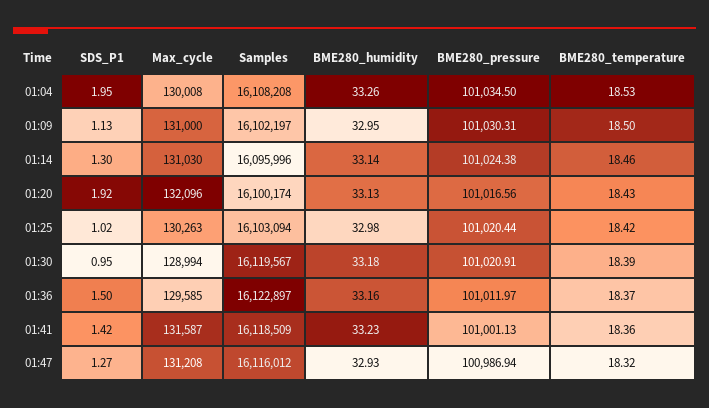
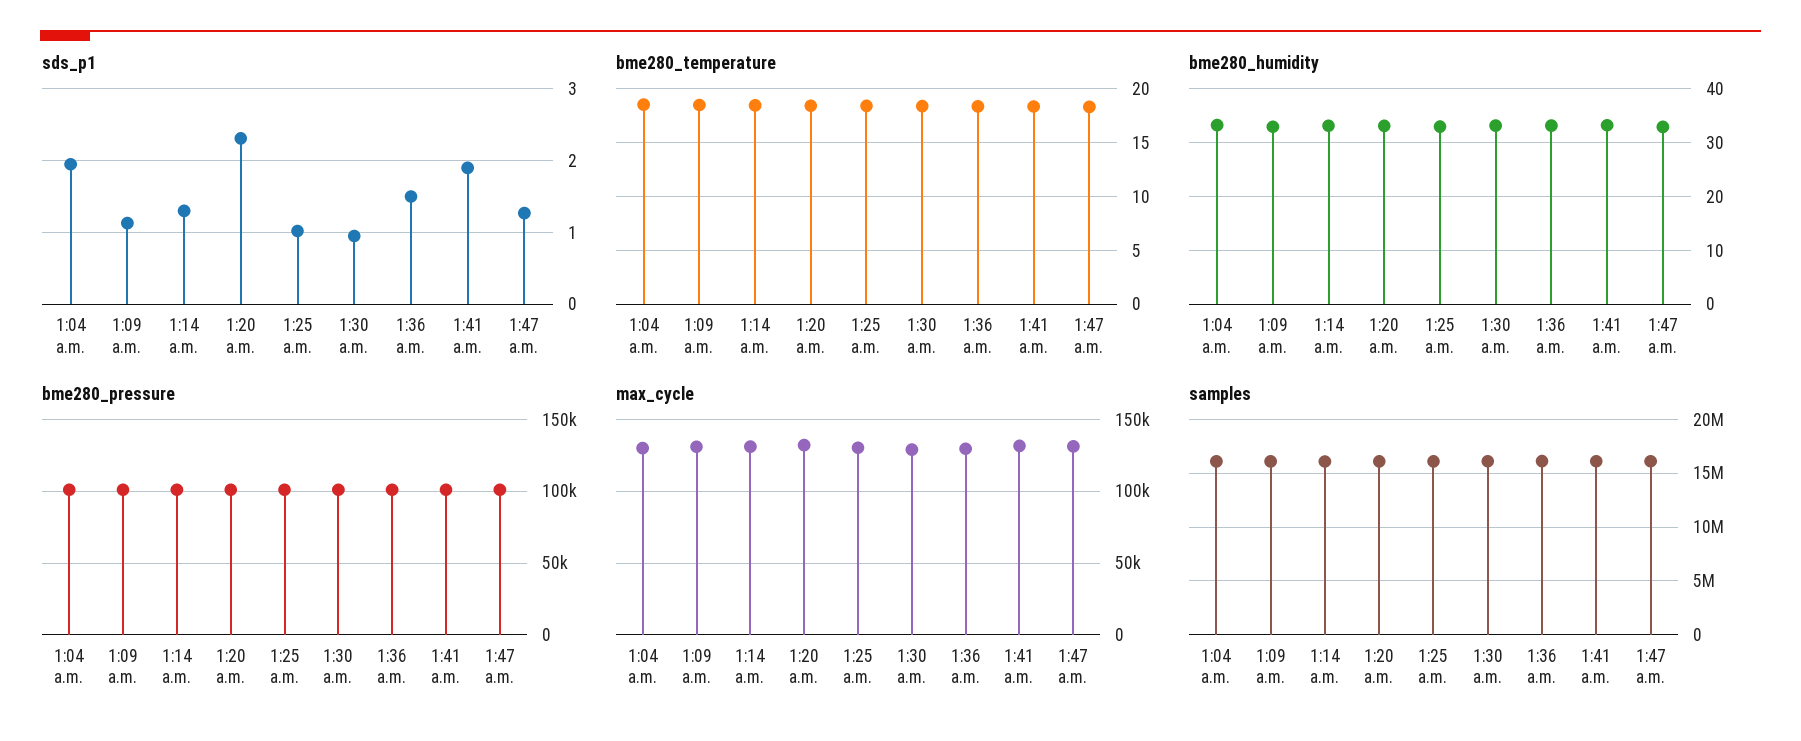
SDS_P1, 01:20: 1.92 -> 2.3
SDS_P1, 01:41: 1.42 -> 1.9

